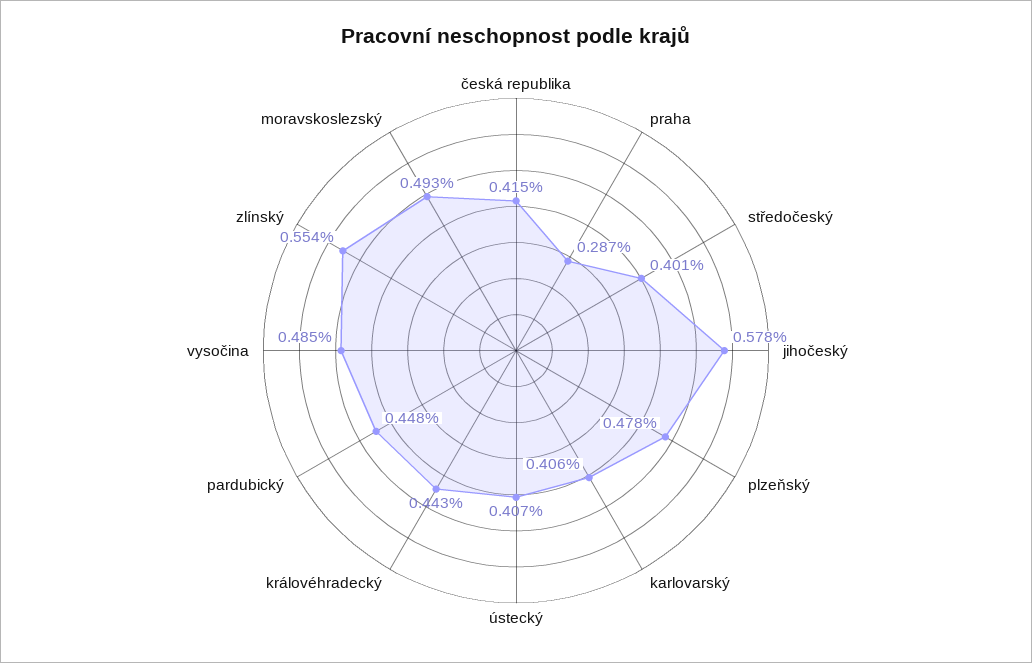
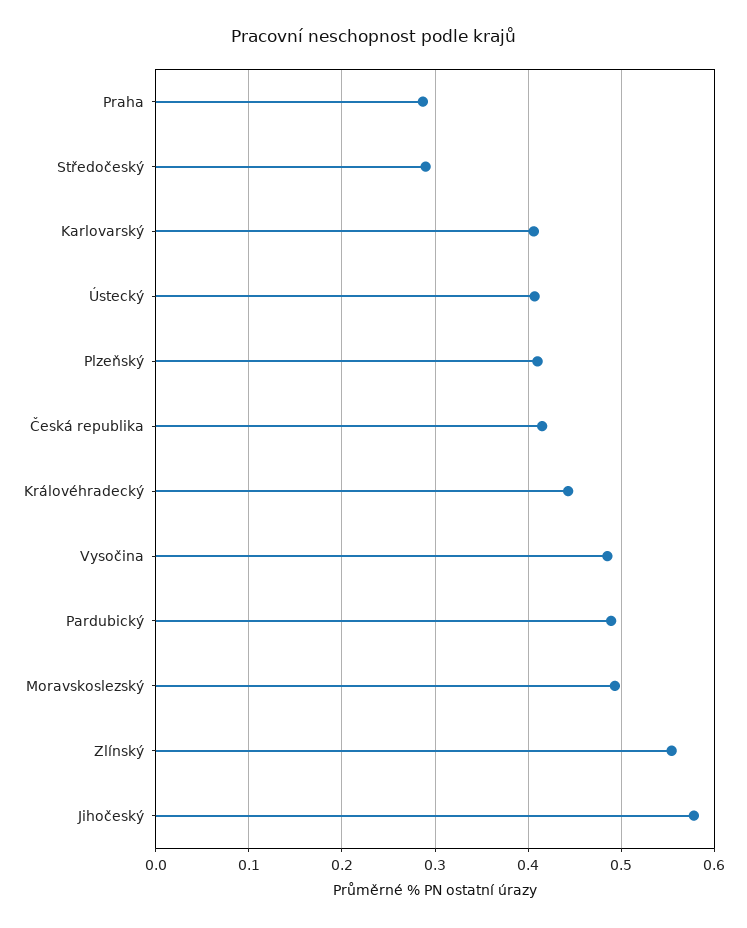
středočeský: 0.401 -> 0.29
plzeňský: 0.478 -> 0.41
pardubický: 0.448 -> 0.49

